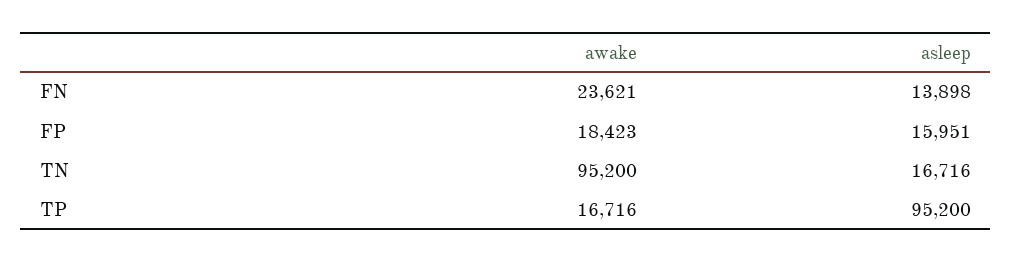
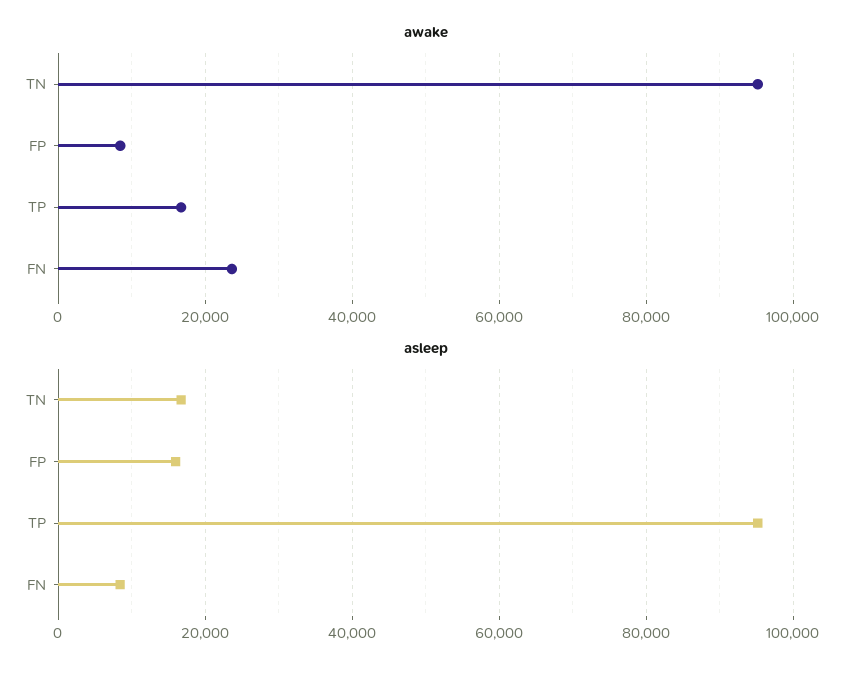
asleep, FN: 13898 -> 8000
awake, FP: 18423 -> 8000

